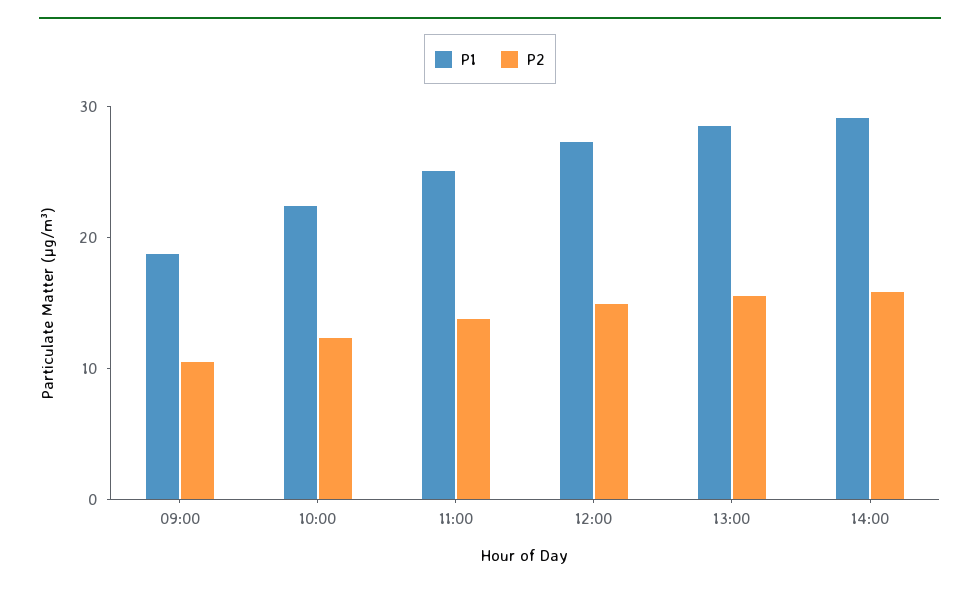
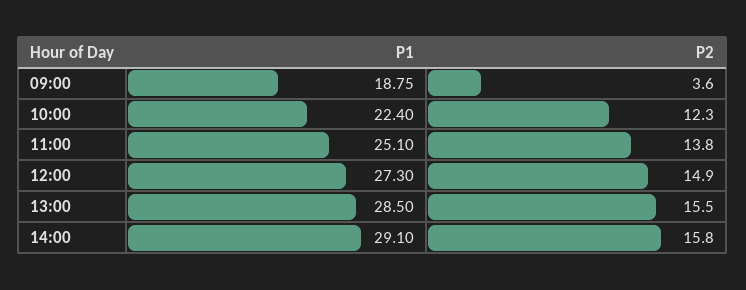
P2, 09:00: 10 -> 3.6

